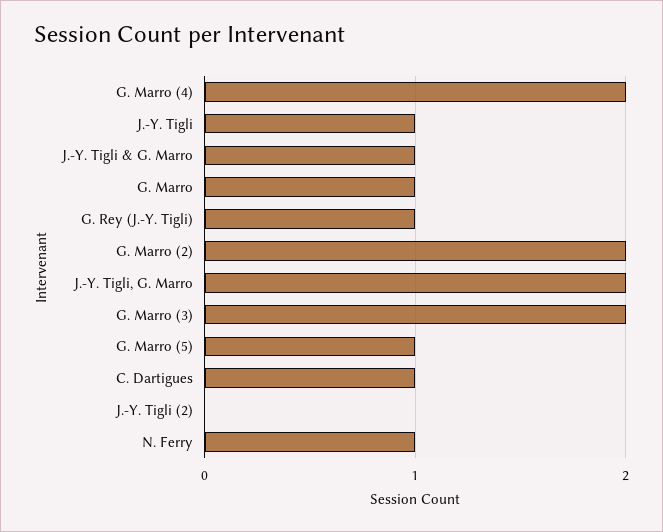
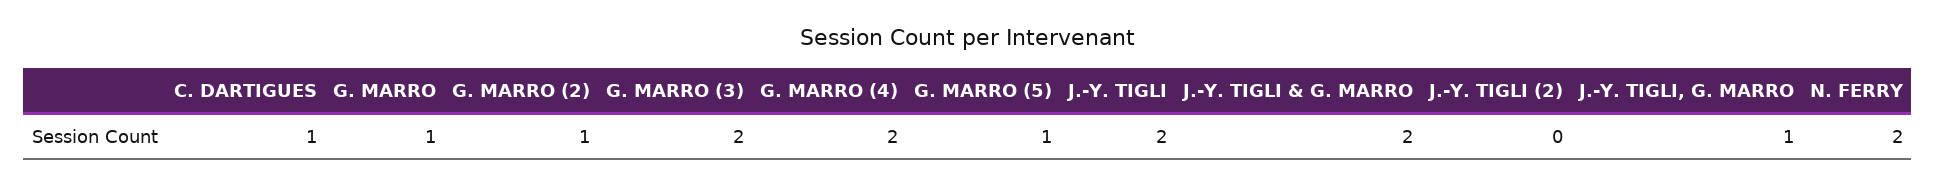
J.-Y. Tigli: 1 -> 2
J.-Y. Tigli & G. Marro: 1 -> 2
G. Rey (J.-Y. Tigli): 1 -> none
G. Marro (2): 2 -> 1
J.-Y. Tigli, G. Marro: 2 -> 1
N. Ferry: 1 -> 2

